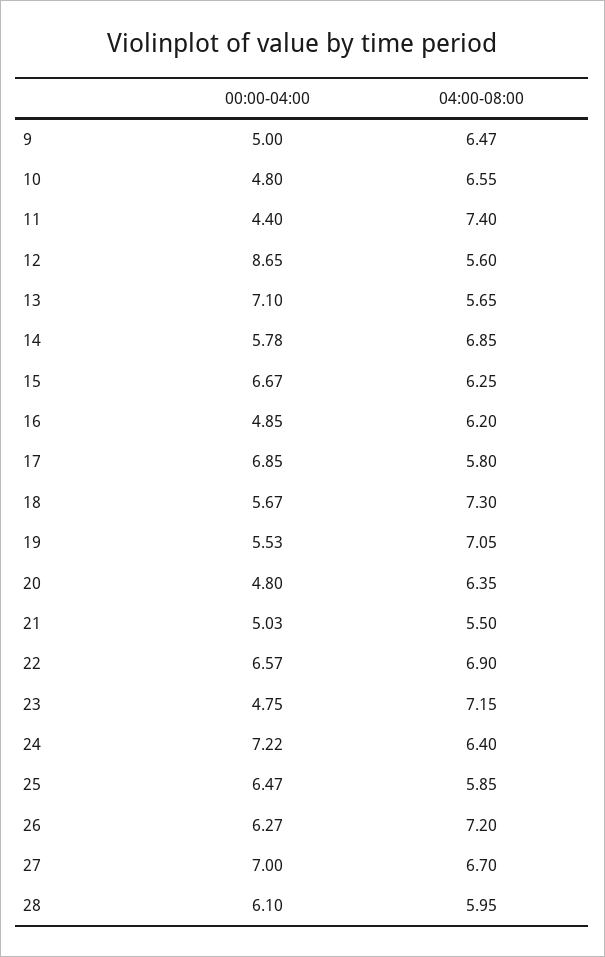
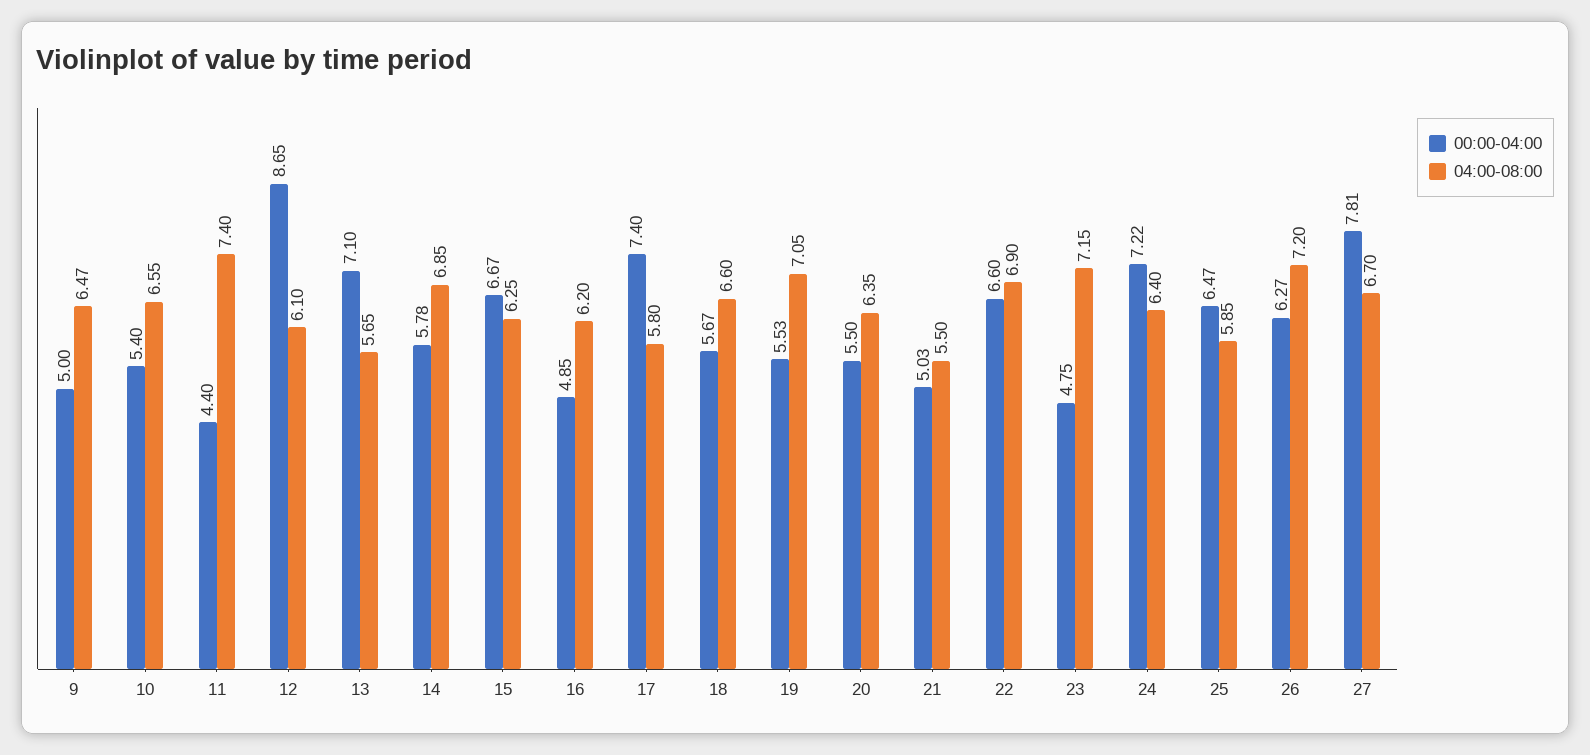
00:00-04:00, 10: 4.8 -> 5.4
04:00-08:00, 12: 5.6 -> 6.1
00:00-04:00, 17: 6.85 -> 7.4
04:00-08:00, 18: 7.3 -> 6.6
00:00-04:00, 20: 4.8 -> 5.5
00:00-04:00, 22: 6.57 -> 6.6
00:00-04:00, 27: 7 -> 7.81
00:00-04:00, 28: 6.1 -> none
04:00-08:00, 28: 5.95 -> none

